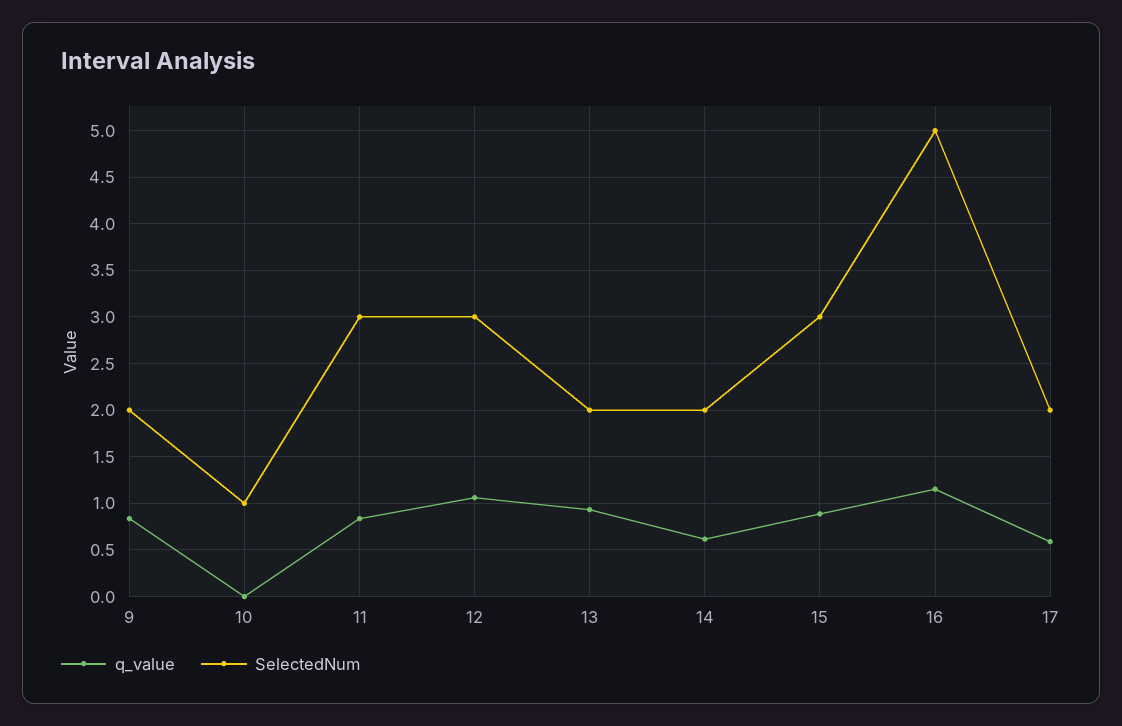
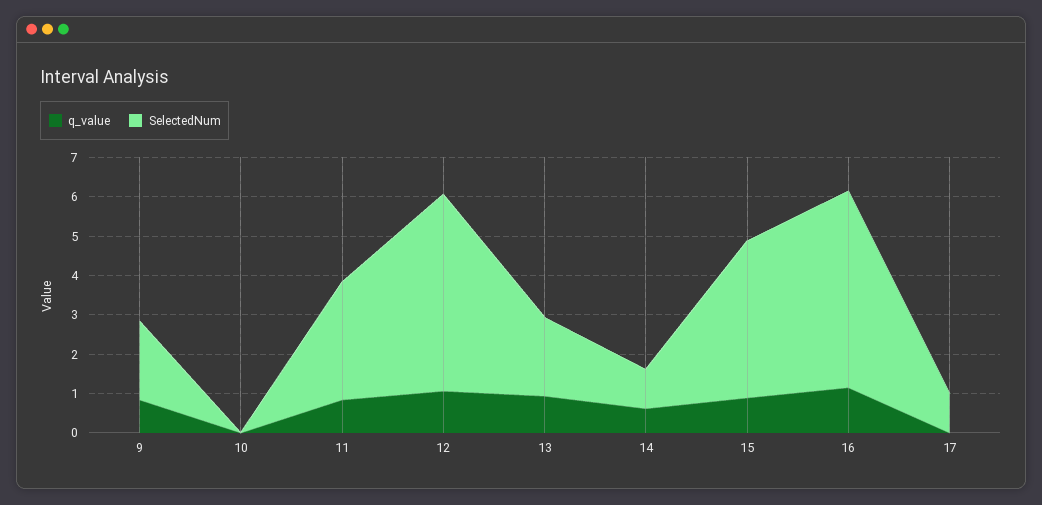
SelectedNum, 10: 1 -> 0
SelectedNum, 12: 3 -> 5
SelectedNum, 14: 2 -> 1
SelectedNum, 15: 3 -> 4
q_value, 17: 0.6 -> 0
SelectedNum, 17: 2 -> 1

